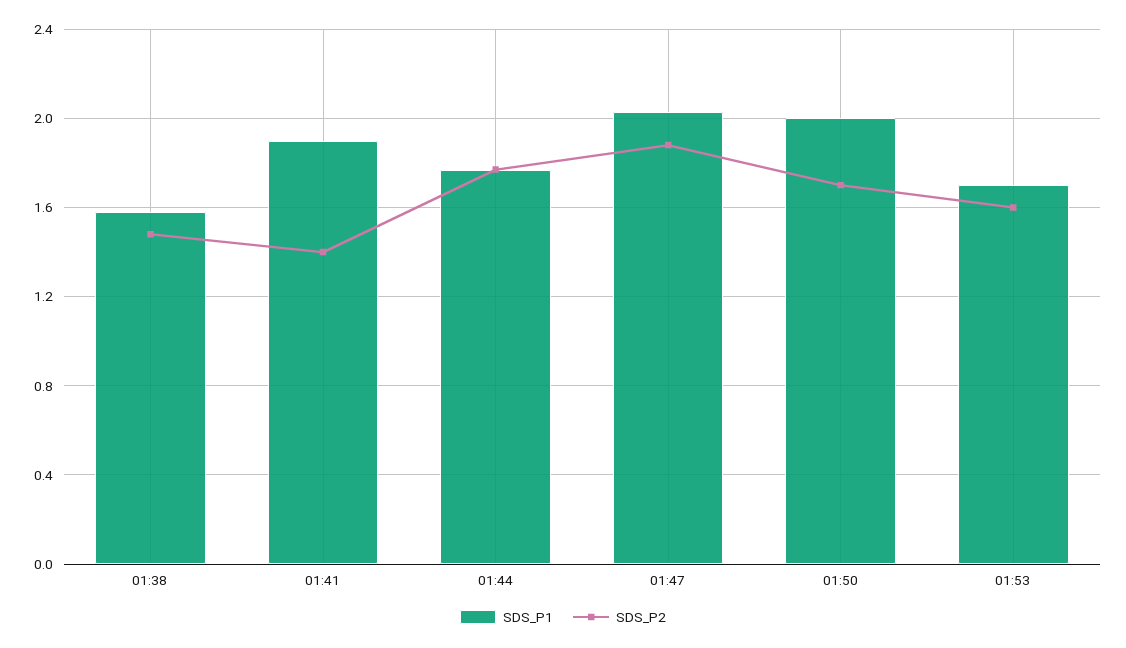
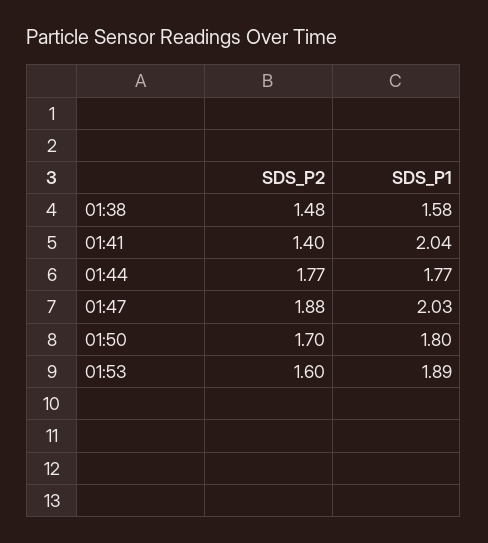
SDS_P1, 01:41: 1.9 -> 2.04
SDS_P1, 01:50: 2 -> 1.8
SDS_P1, 01:53: 1.7 -> 1.89

